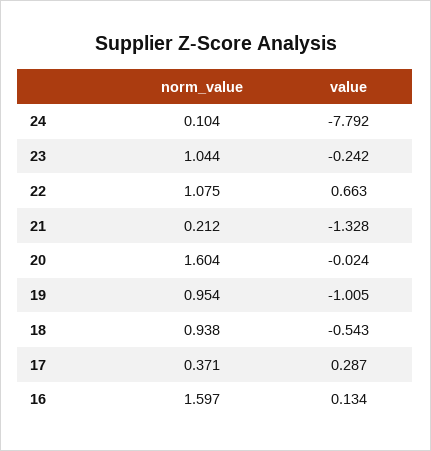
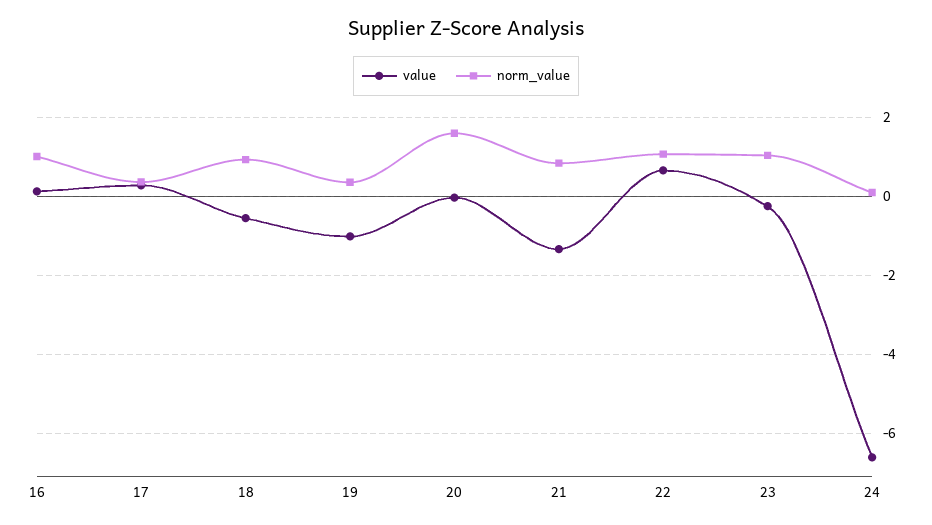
value, 24: -7.792 -> -6.6
norm_value, 21: 0.212 -> 0.8
norm_value, 19: 0.954 -> 0.4
norm_value, 16: 1.597 -> 1

